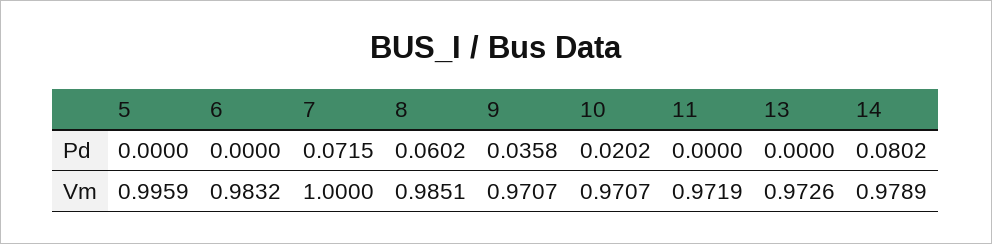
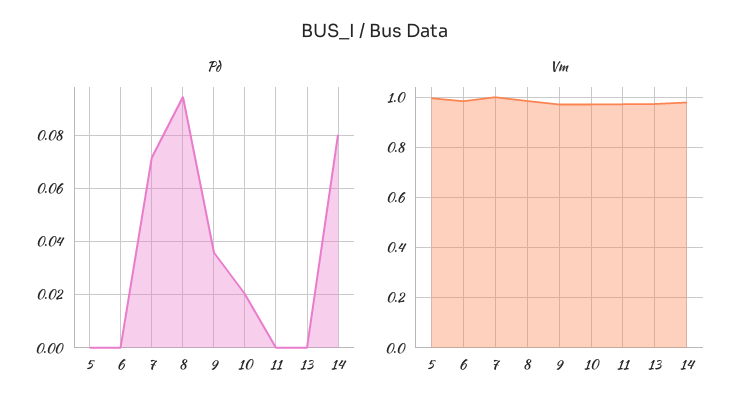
Pd, 8: 0.0602 -> 0.095

